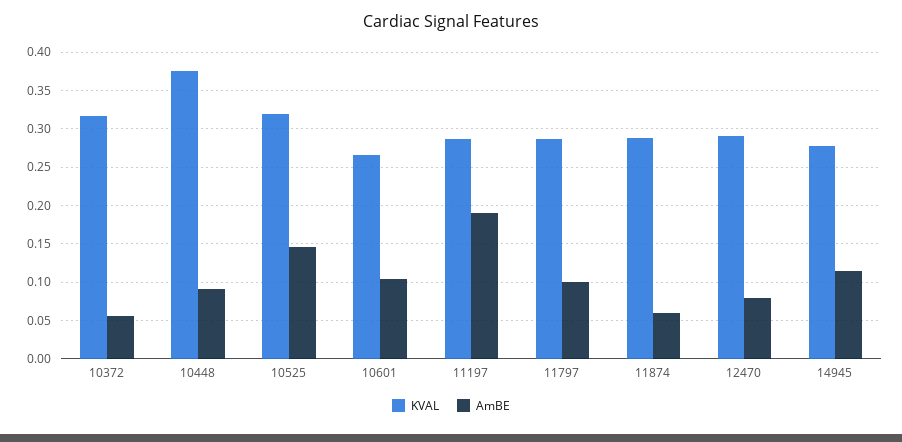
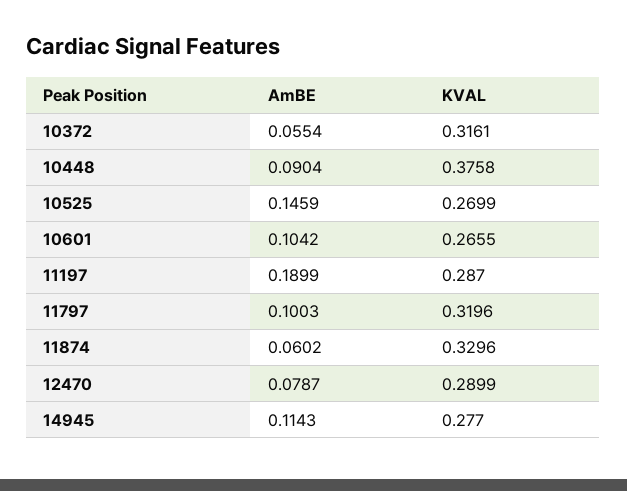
KVAL, 10525: 0.32 -> 0.2699
KVAL, 11797: 0.29 -> 0.3196
KVAL, 11874: 0.29 -> 0.3296

